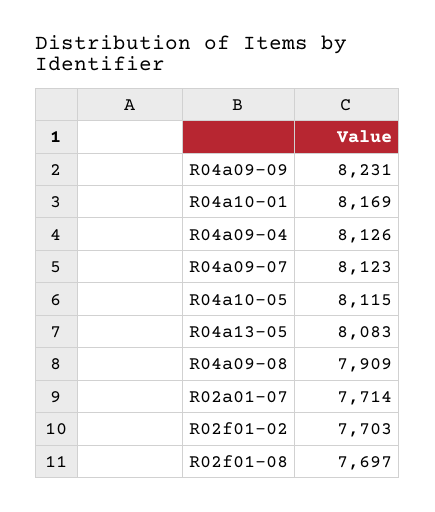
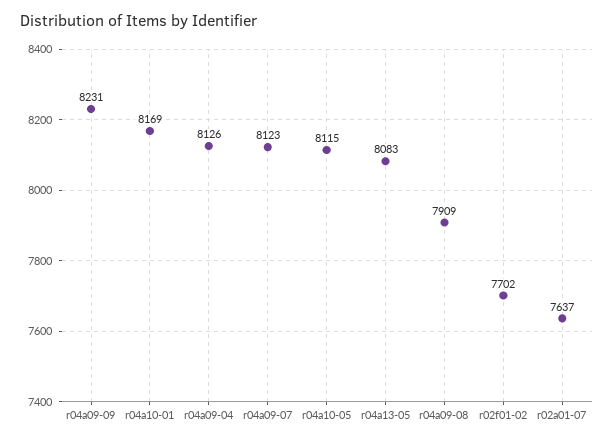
R02a01-07: 7714 -> 7637
R02f01-02: 7703 -> 7702
R02f01-08: 7697 -> none

